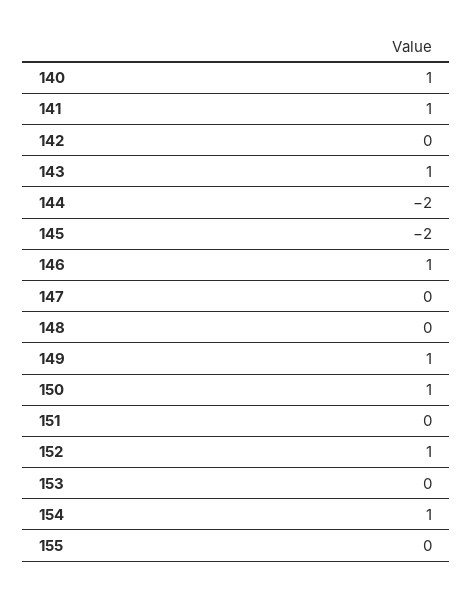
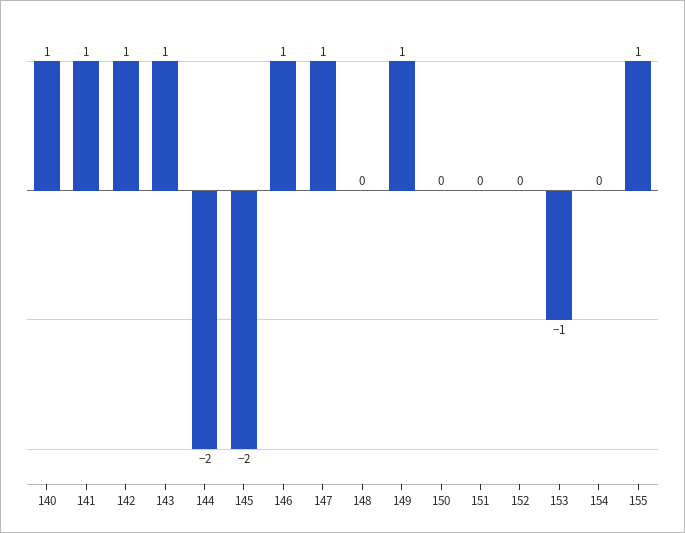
142: 0 -> 1
147: 0 -> 1
150: 1 -> 0
152: 1 -> 0
153: 0 -> -1
154: 1 -> 0
155: 0 -> 1

